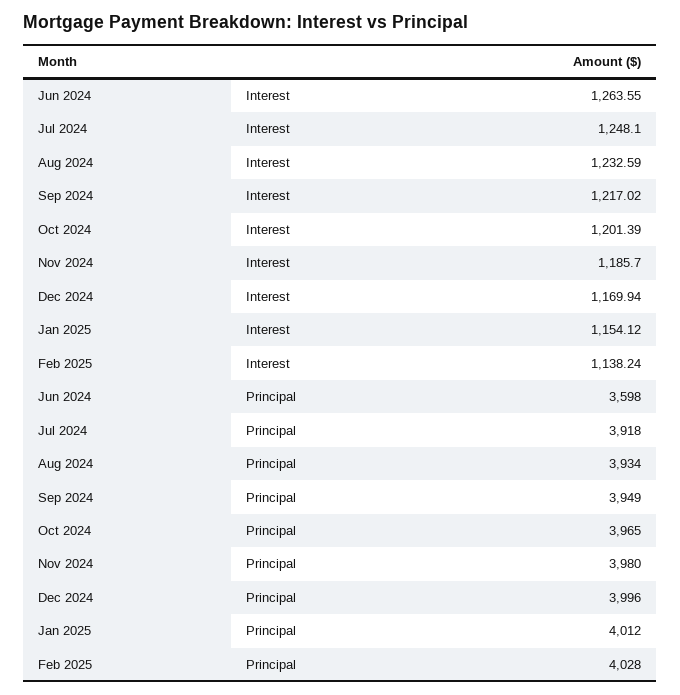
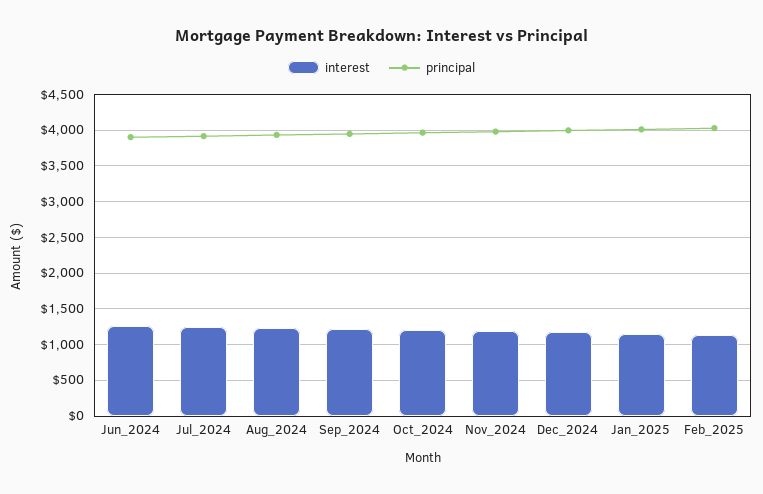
Principal, Jun 2024: 3598 -> 3900

